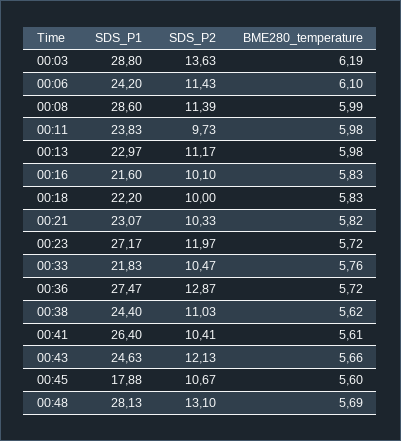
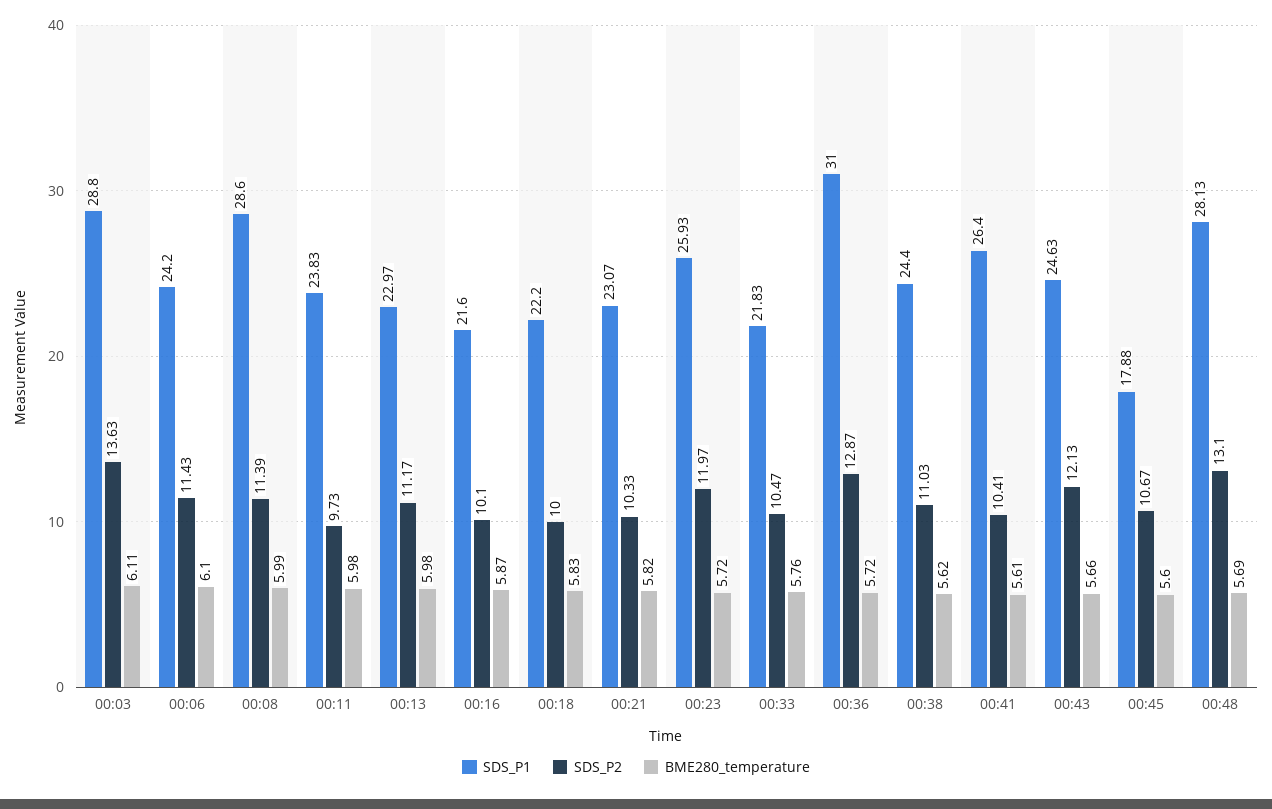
BME280_temperature, 00:03: 6.19 -> 6.11
BME280_temperature, 00:16: 5.83 -> 5.87
SDS_P1, 00:23: 27.17 -> 25.93
SDS_P1, 00:36: 27.47 -> 31

